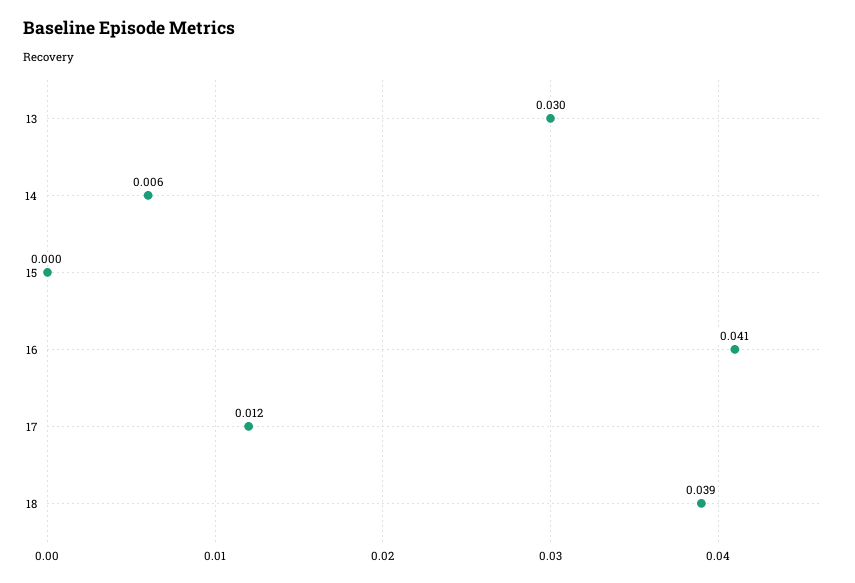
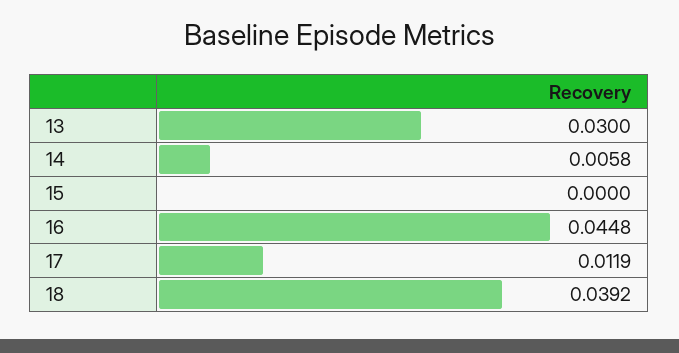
16: 0.041 -> 0.0448

